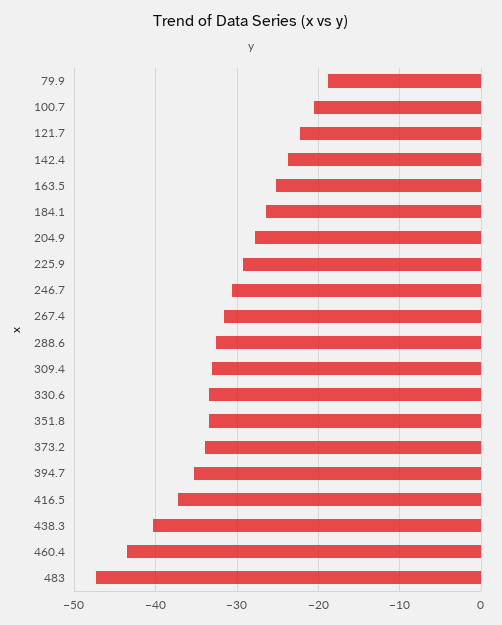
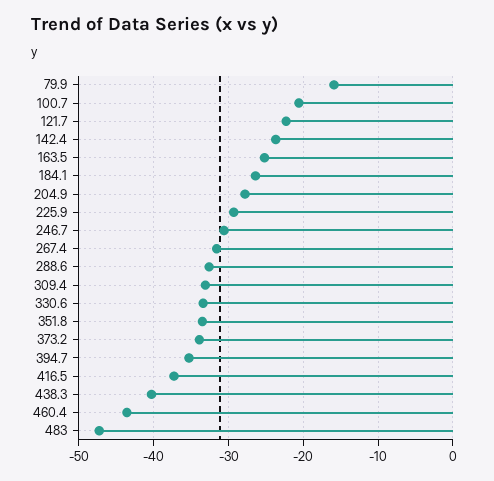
79.9: -19 -> -16

